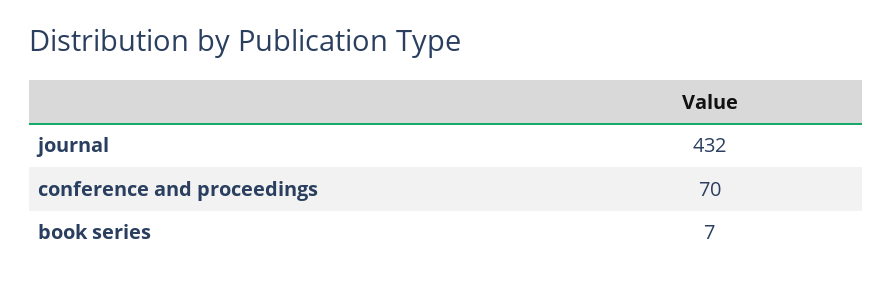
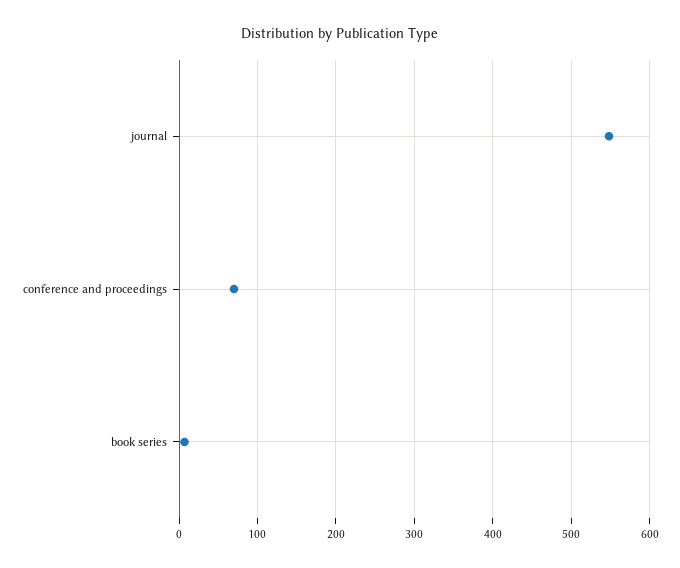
journal: 432 -> 550

